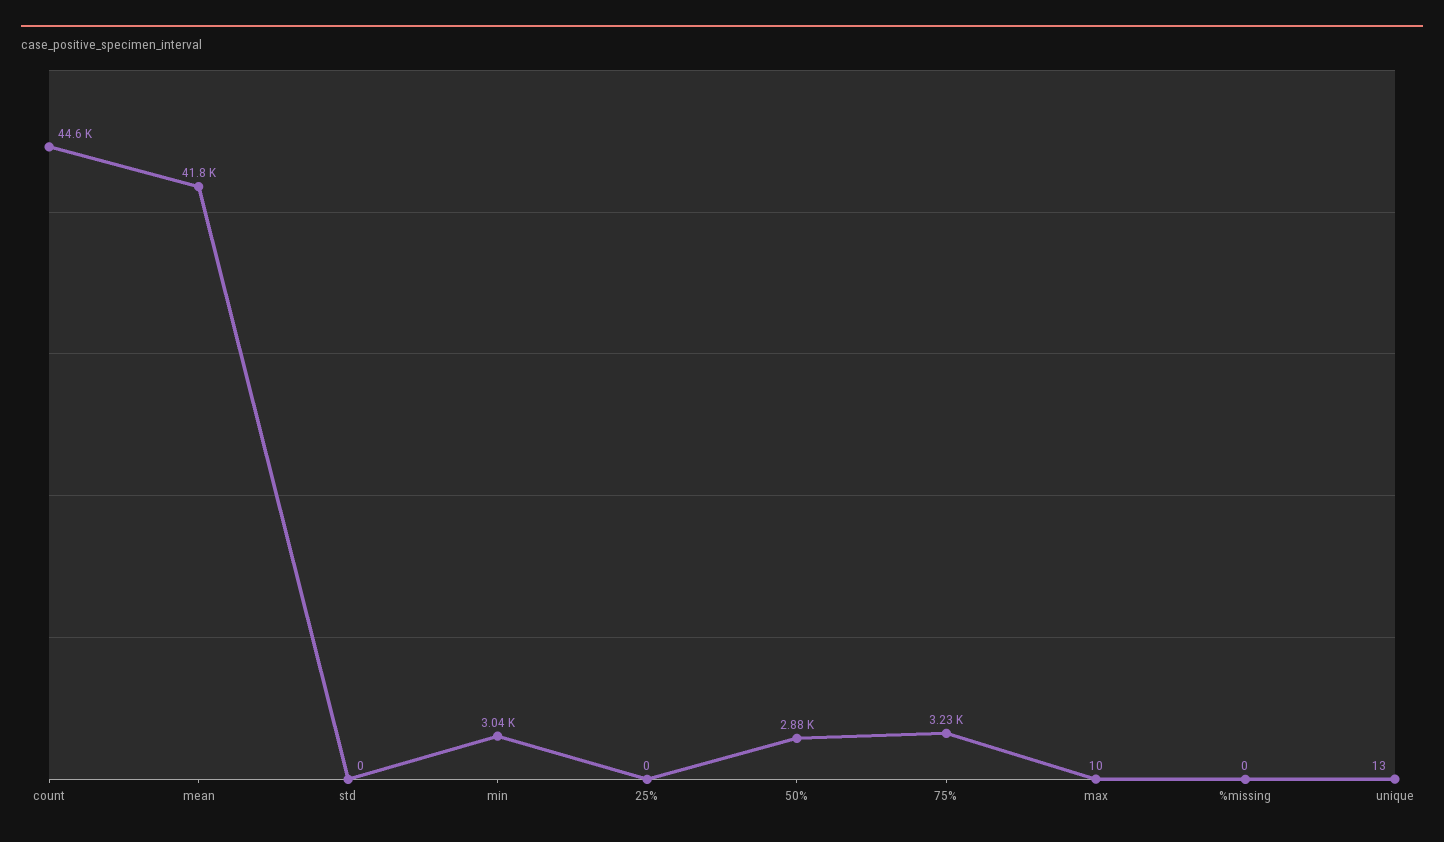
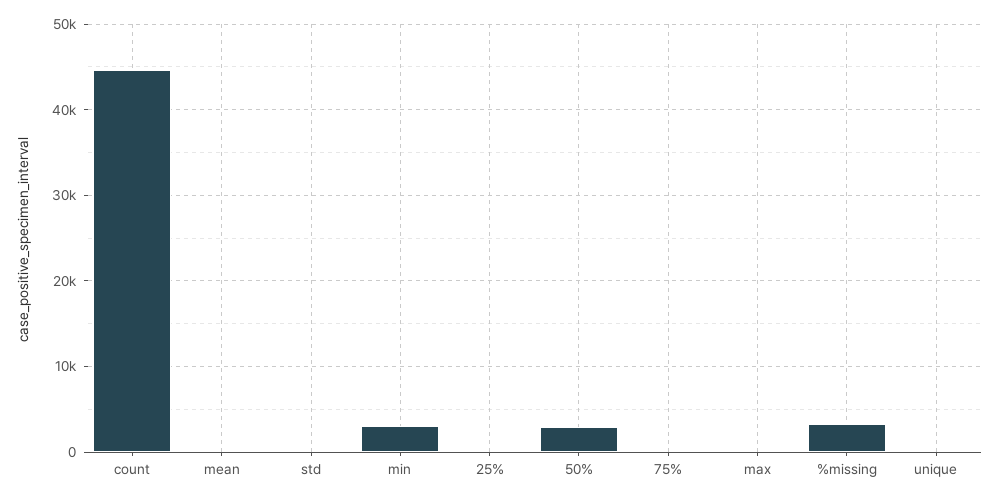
mean: 41800 -> 0
75%: 3230 -> 0
%missing: 0 -> 3000

